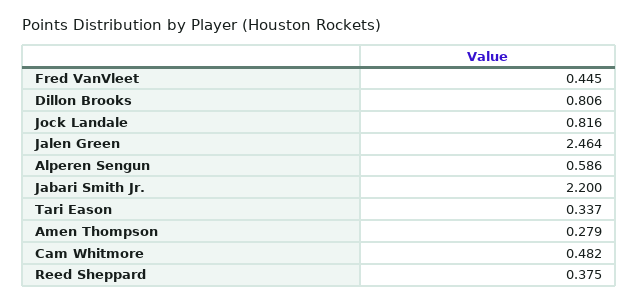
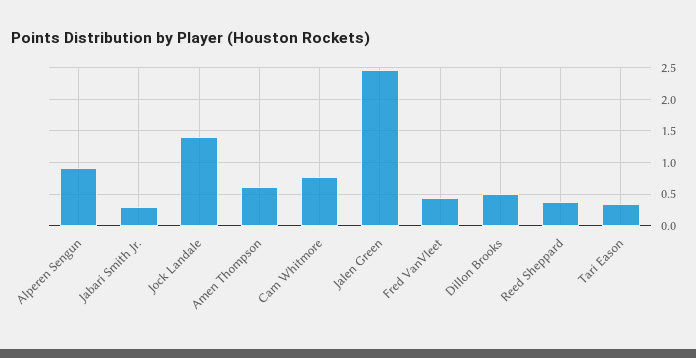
Dillon Brooks: 0.806 -> 0.5
Jock Landale: 0.816 -> 1.4
Alperen Sengun: 0.586 -> 0.9
Jabari Smith Jr.: 2.2 -> 0.3
Amen Thompson: 0.279 -> 0.6
Cam Whitmore: 0.482 -> 0.8

